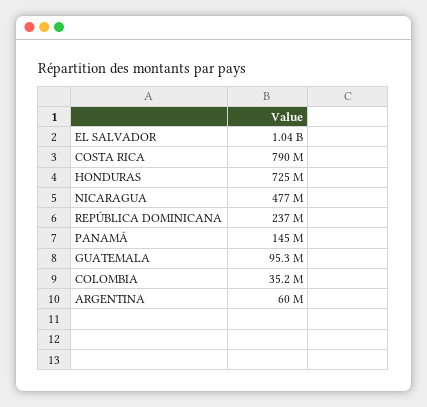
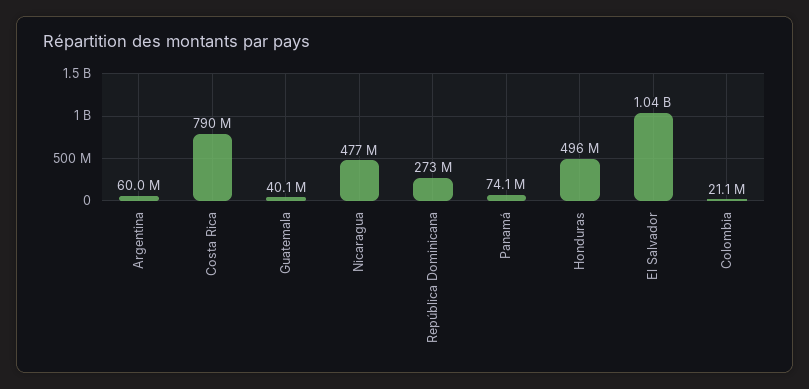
HONDURAS: 725000000 -> 496000000
REPÚBLICA DOMINICANA: 237000000 -> 273000000
PANAMÁ: 145000000 -> 74100000
GUATEMALA: 95300000 -> 40100000
COLOMBIA: 35200000 -> 21100000

